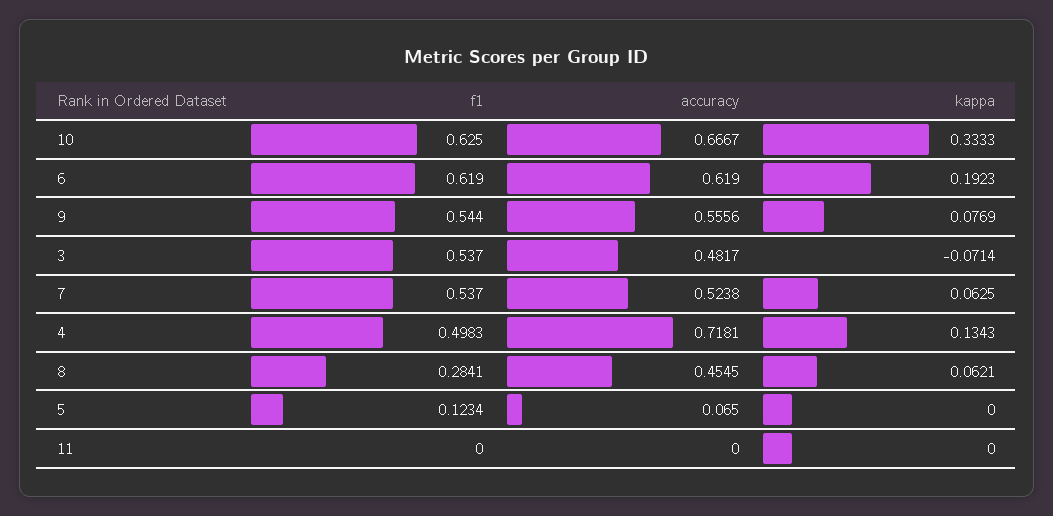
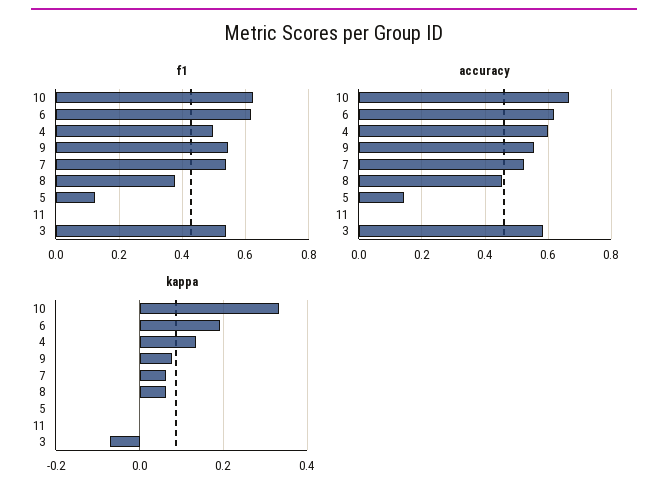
accuracy, 3: 0.4817 -> 0.58
accuracy, 4: 0.7181 -> 0.6
f1, 8: 0.2841 -> 0.38
accuracy, 5: 0.065 -> 0.14

